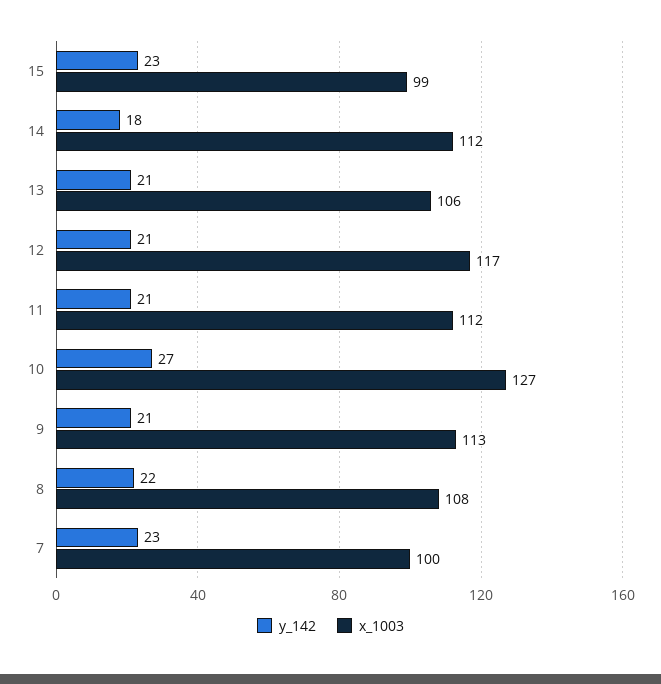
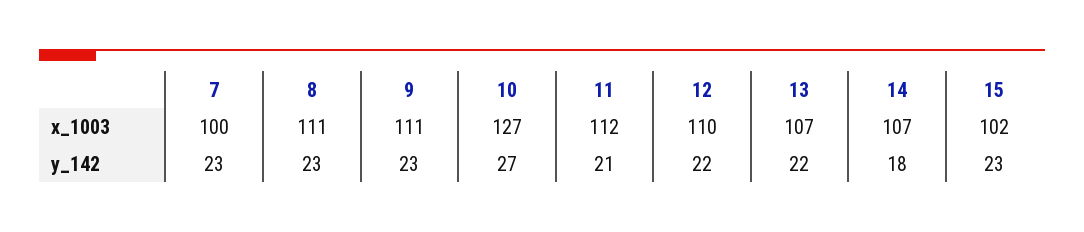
x_1003, 15: 99 -> 102
x_1003, 14: 112 -> 107
y_142, 13: 21 -> 22
x_1003, 13: 106 -> 107
y_142, 12: 21 -> 22
x_1003, 12: 117 -> 110
y_142, 9: 21 -> 23
x_1003, 9: 113 -> 111
y_142, 8: 22 -> 23
x_1003, 8: 108 -> 111

